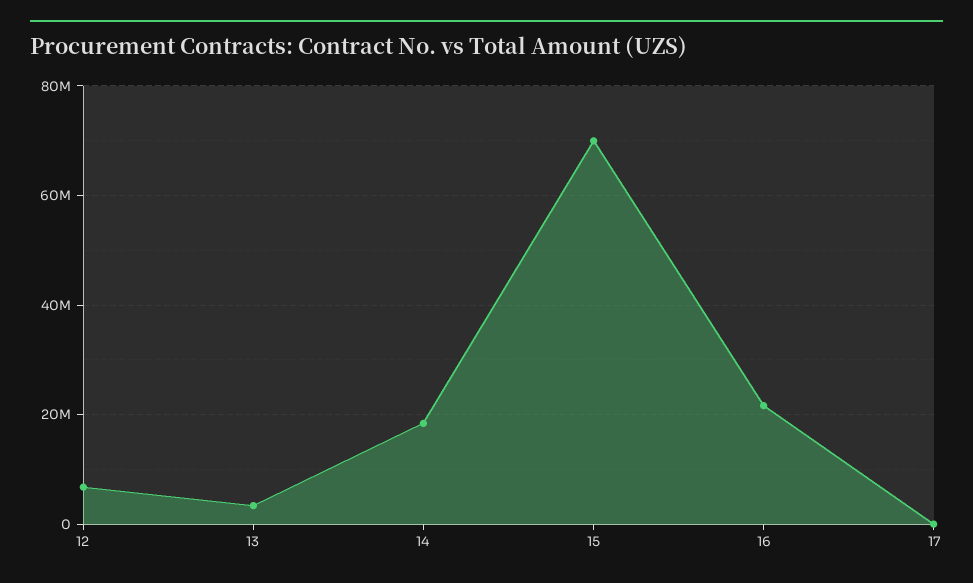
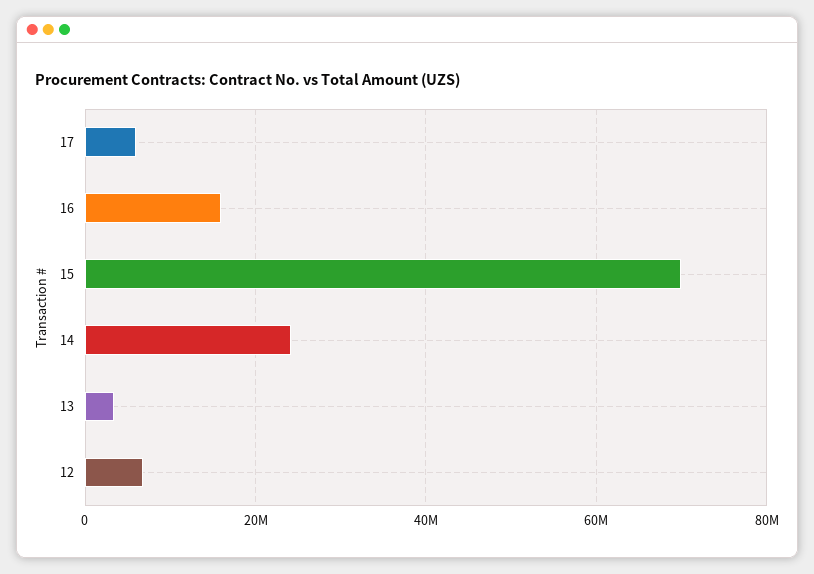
14: 18000000 -> 24000000
16: 22000000 -> 16000000
17: 0 -> 6000000

